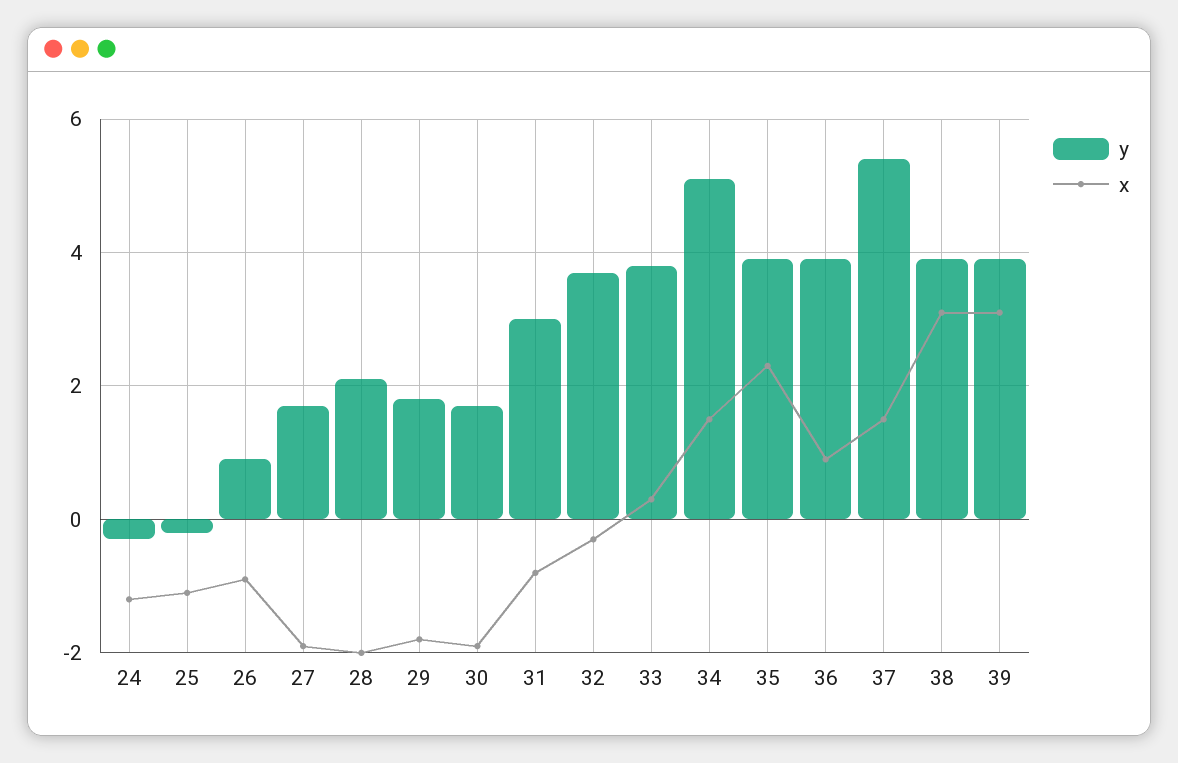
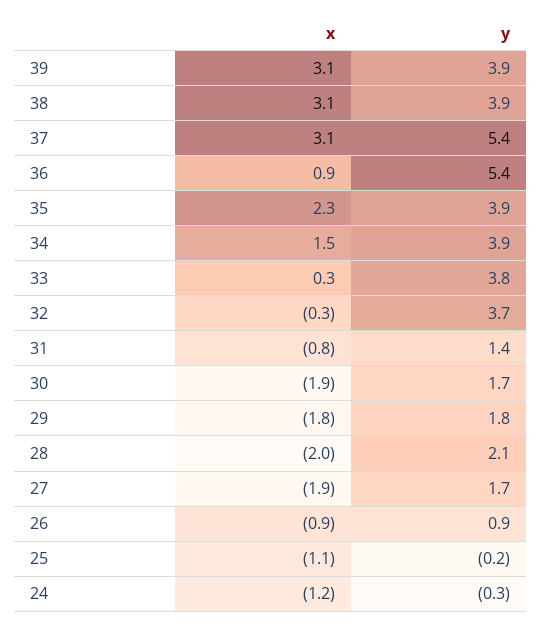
y, 31: 3 -> 1.4
y, 34: 5 -> 3.9
y, 36: 4 -> 5.4
x, 37: 1.5 -> 3.1

